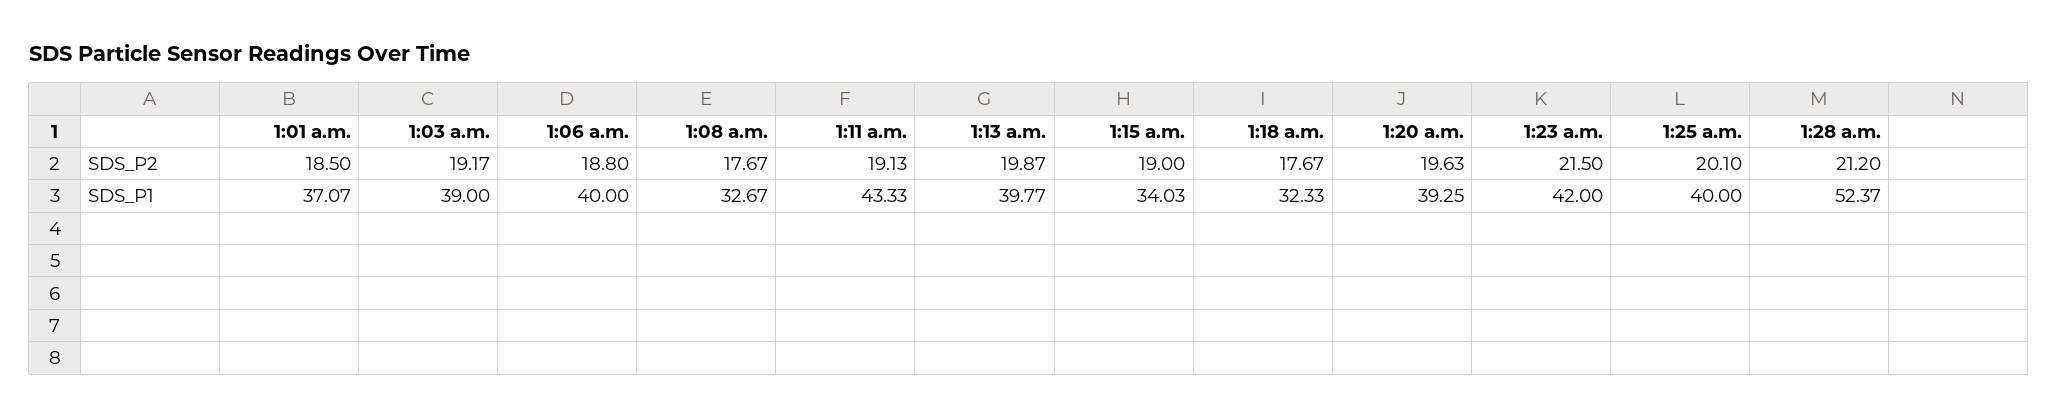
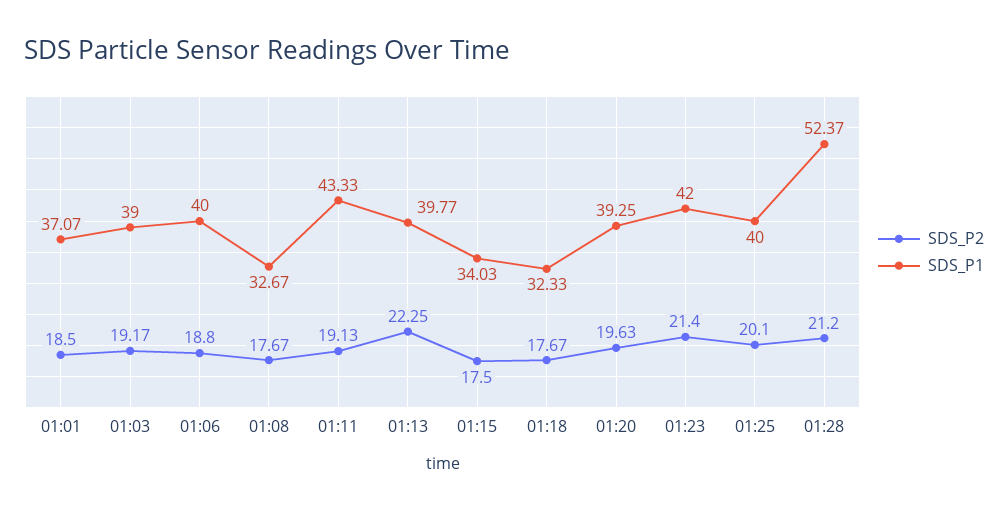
SDS_P2, 1:13 a.m.: 19.87 -> 22.25
SDS_P2, 1:15 a.m.: 19 -> 17.5
SDS_P2, 1:23 a.m.: 21.5 -> 21.4

